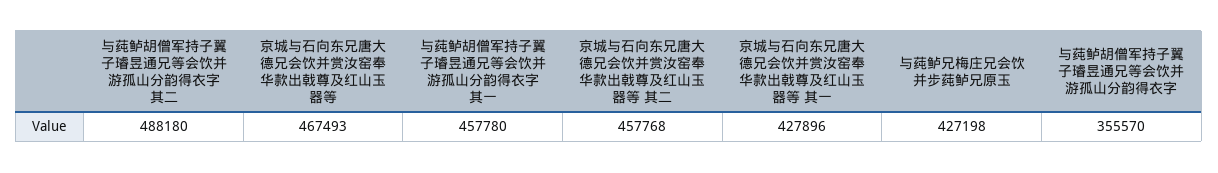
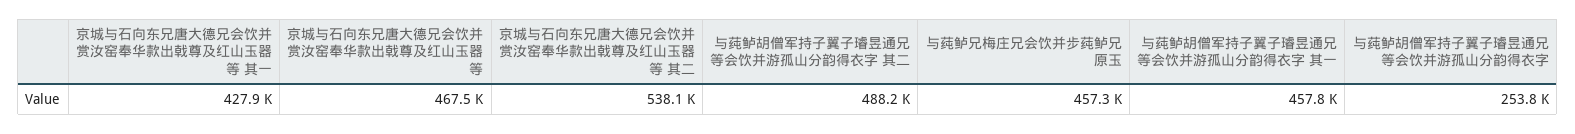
京城与石向东兄唐大德兄会饮并赏汝窑奉华款出戟尊及红山玉器等 其二: 457768 -> 538100
与莼鲈兄梅庄兄会饮并步莼鲈兄原玉: 427198 -> 457300
与莼鲈胡僧军持子翼子璿昱通兄等会饮并游孤山分韵得衣字: 355570 -> 253800

